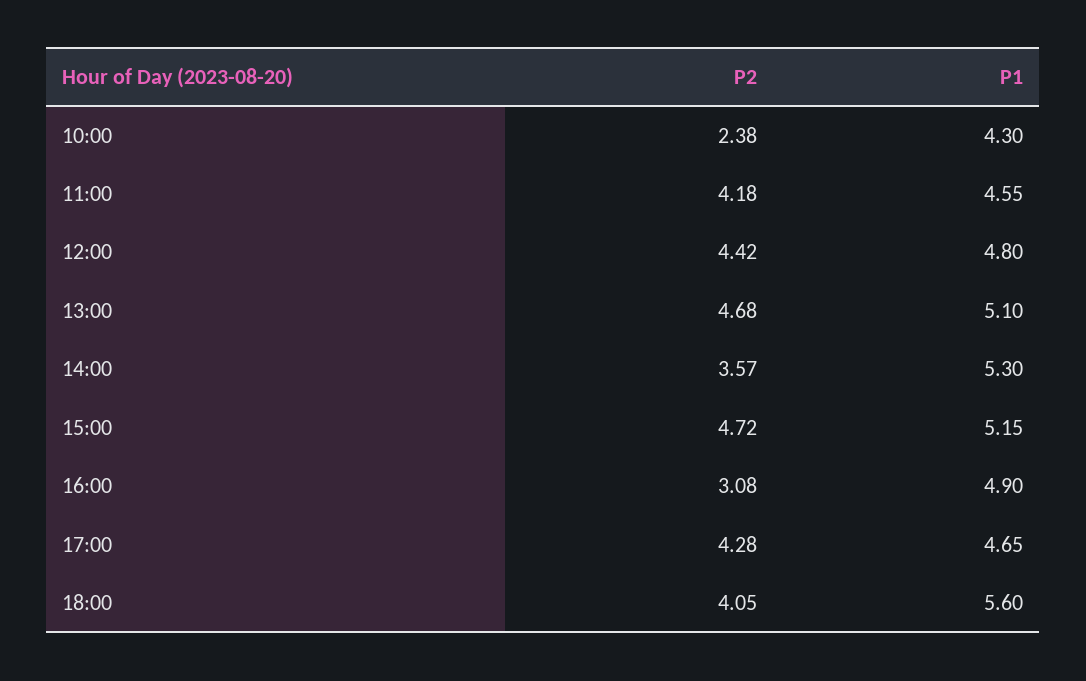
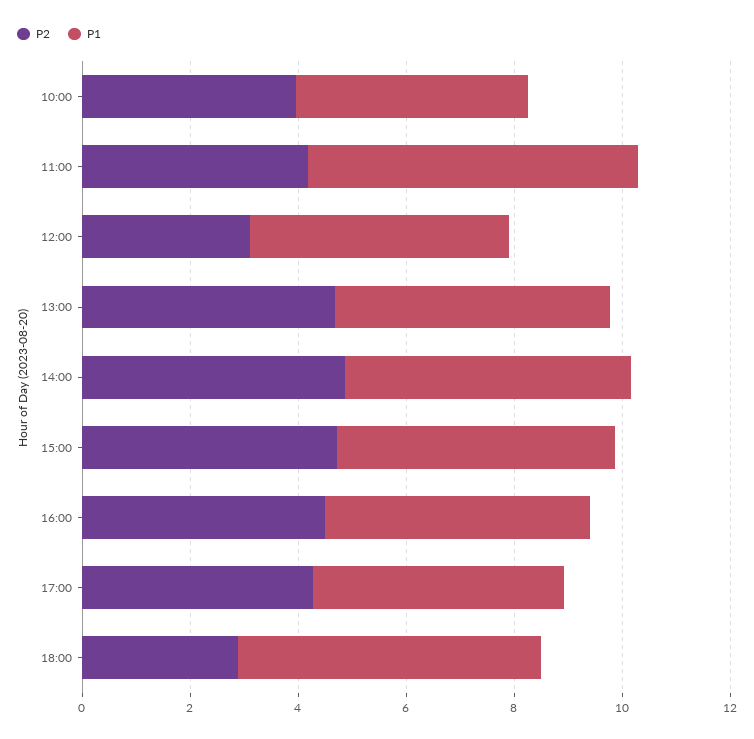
P2, 10:00: 2.38 -> 4
P1, 11:00: 4.55 -> 6
P2, 12:00: 4.42 -> 3
P2, 14:00: 3.57 -> 5
P2, 16:00: 3.08 -> 4.5
P2, 18:00: 4.05 -> 3

